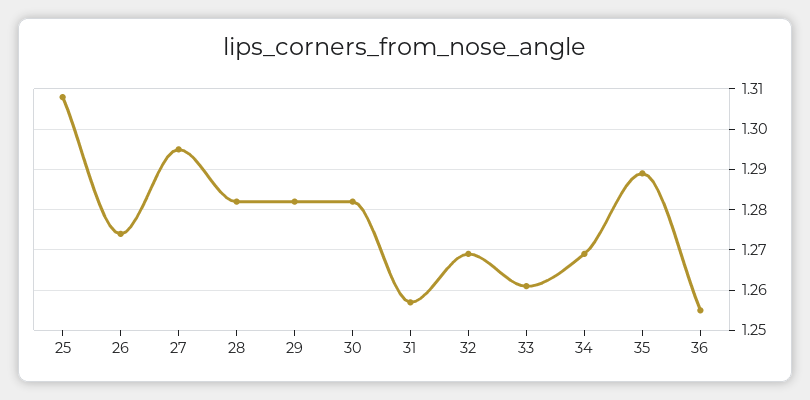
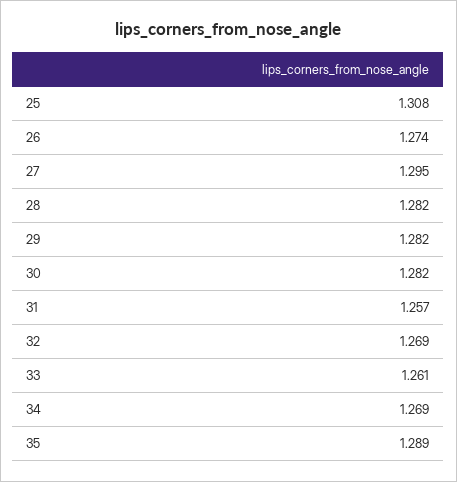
36: 1.255 -> none

